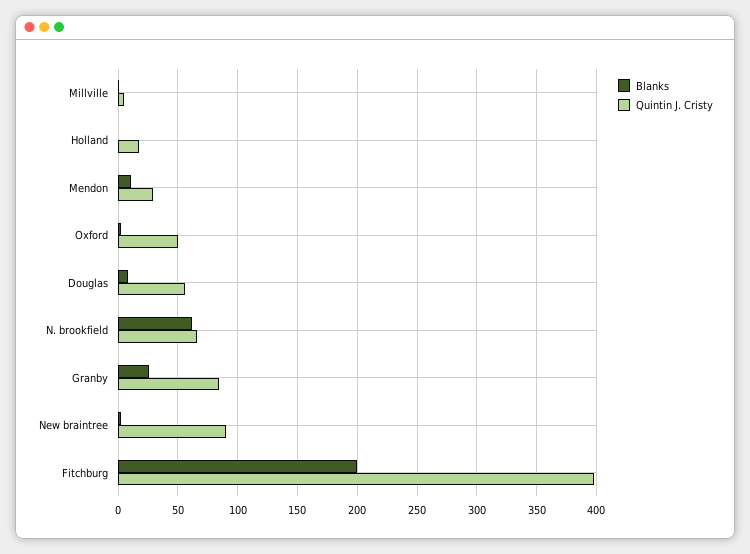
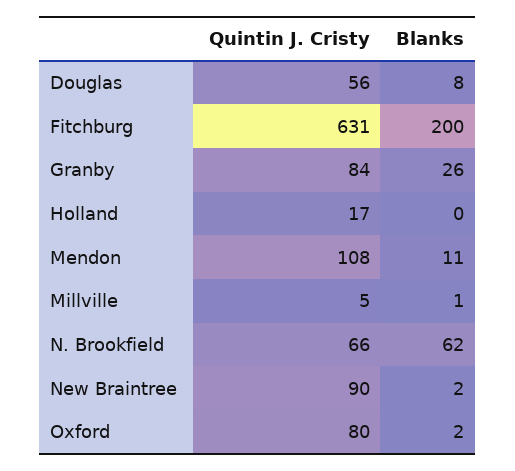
Quintin J. Cristy, Mendon: 30 -> 108
Quintin J. Cristy, Oxford: 50 -> 80
Quintin J. Cristy, Fitchburg: 400 -> 631

